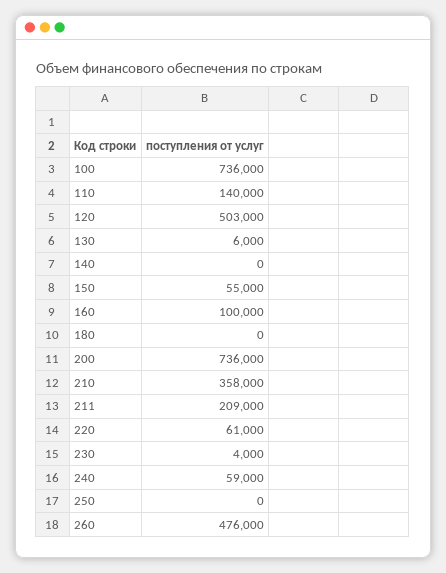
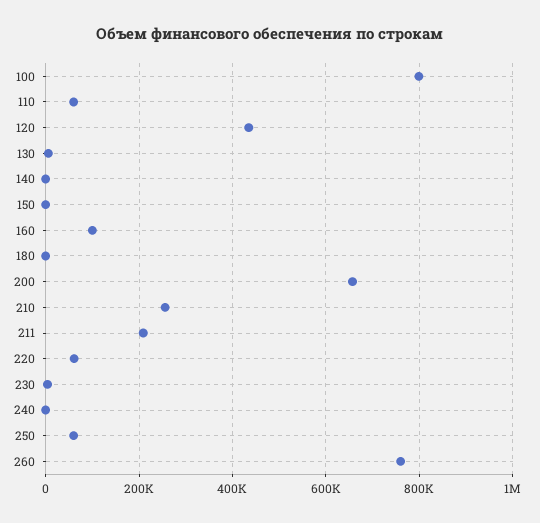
100: 736000 -> 800000
110: 140000 -> 60000
120: 503000 -> 440000
150: 55000 -> 0
200: 736000 -> 660000
210: 358000 -> 260000
240: 59000 -> 0
250: 0 -> 60000
260: 476000 -> 760000

